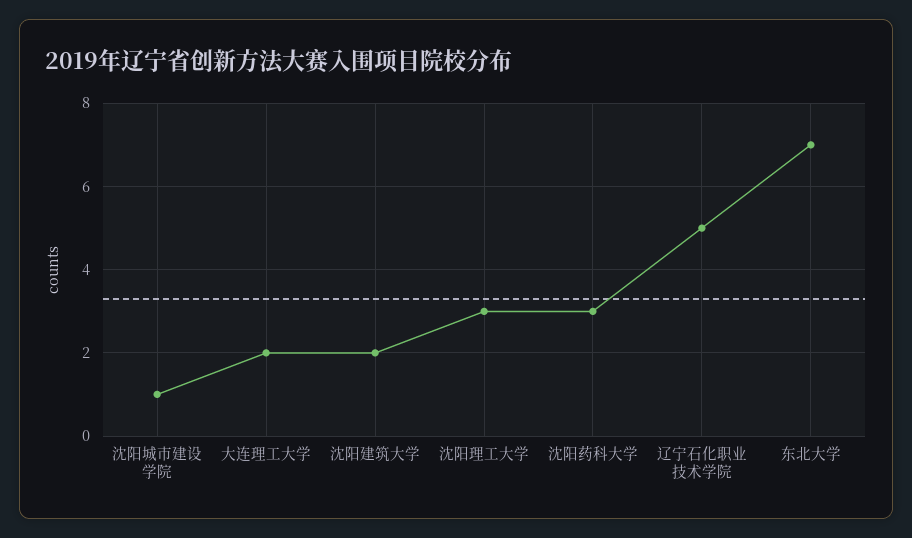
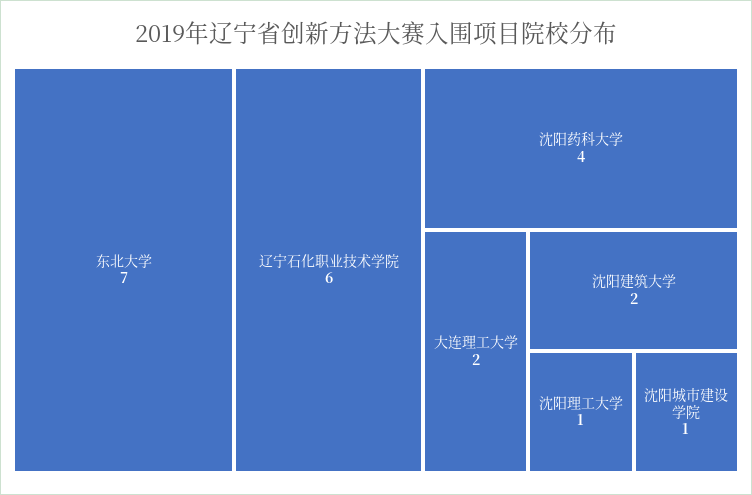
沈阳理工大学: 3 -> 1
沈阳药科大学: 3 -> 4
辽宁石化职业技术学院: 5 -> 6

